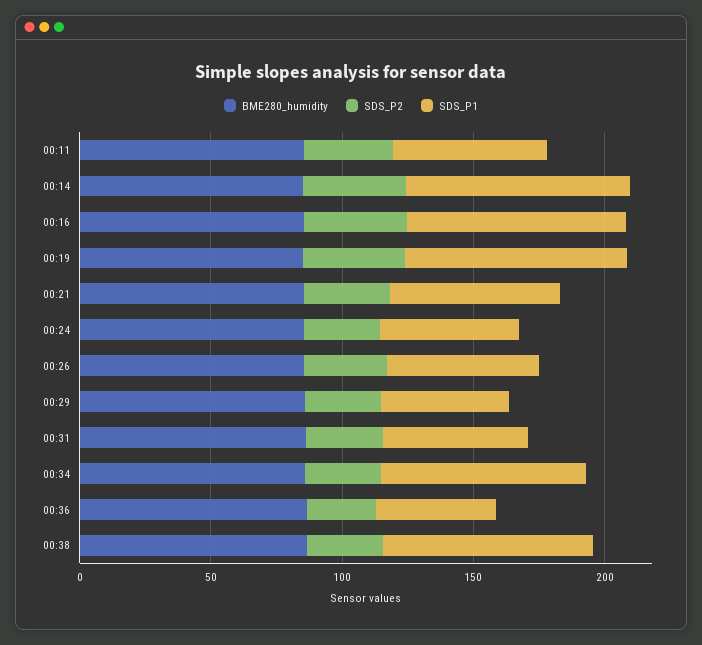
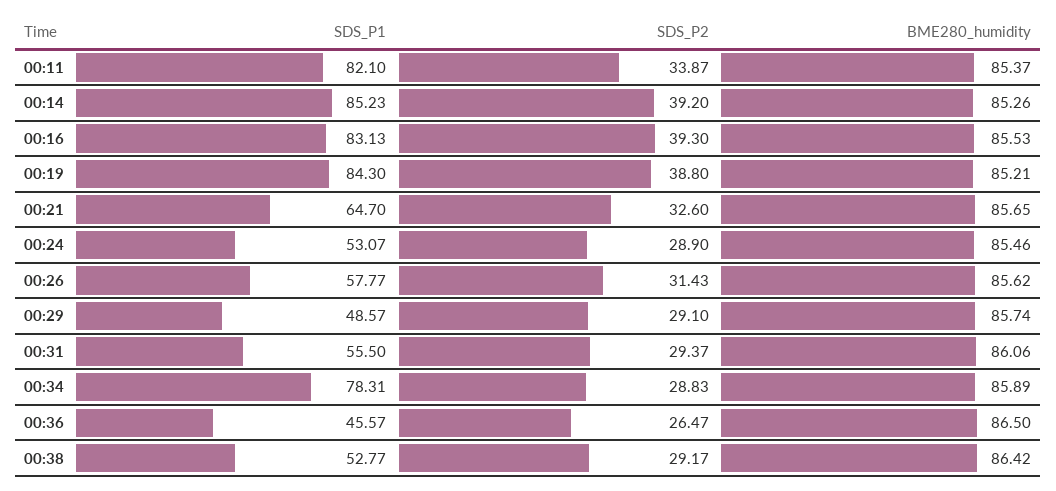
SDS_P1, 00:11: 60 -> 82.1
SDS_P1, 00:38: 80 -> 52.77

